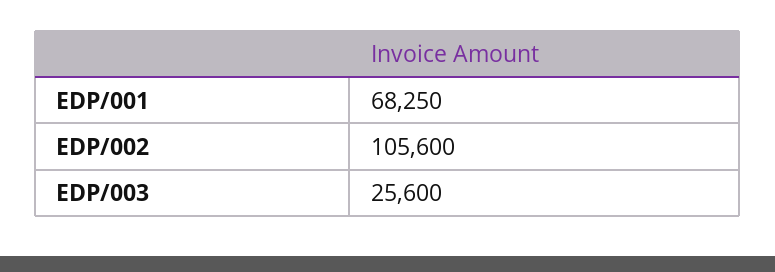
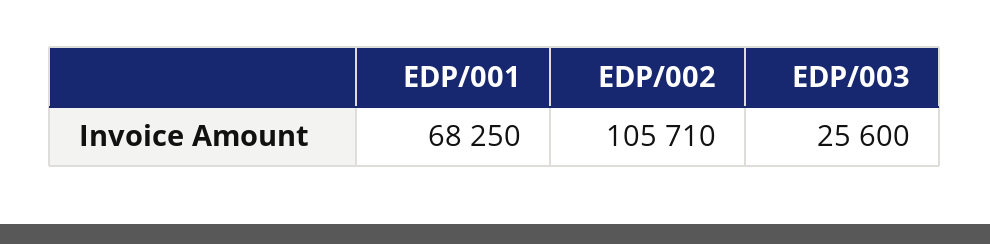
EDP/002: 105600 -> 105710

